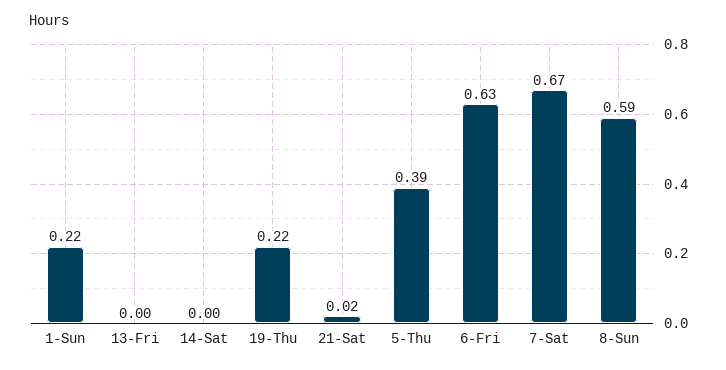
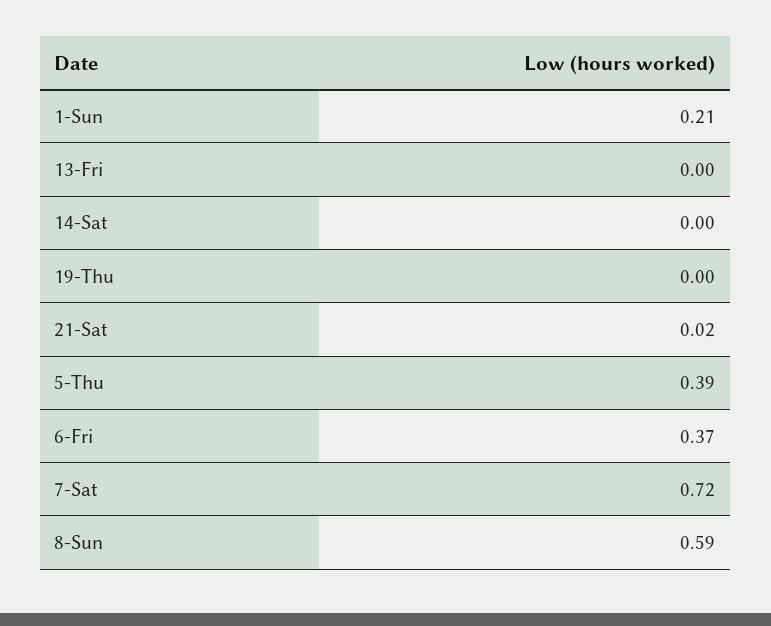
1-Sun: 0.22 -> 0.21
19-Thu: 0.22 -> 0
6-Fri: 0.63 -> 0.37
7-Sat: 0.67 -> 0.72

